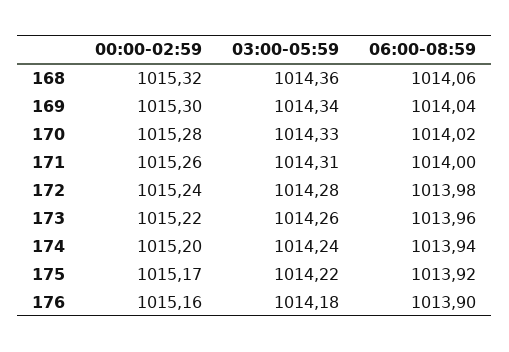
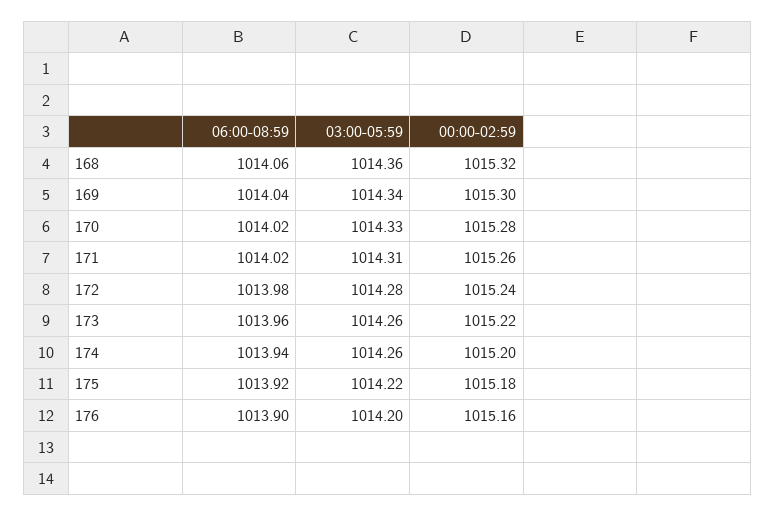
06:00-08:59, 171: 1014 -> 1014.02
03:00-05:59, 174: 1014.24 -> 1014.26
00:00-02:59, 175: 1015.17 -> 1015.18
03:00-05:59, 176: 1014.18 -> 1014.2

